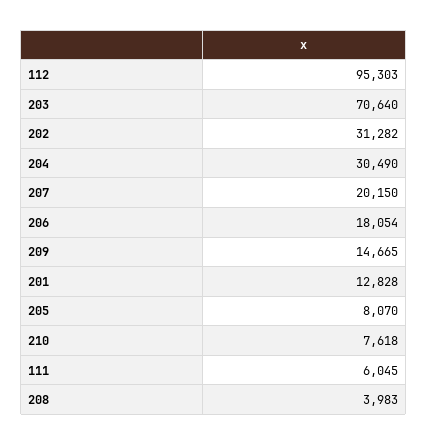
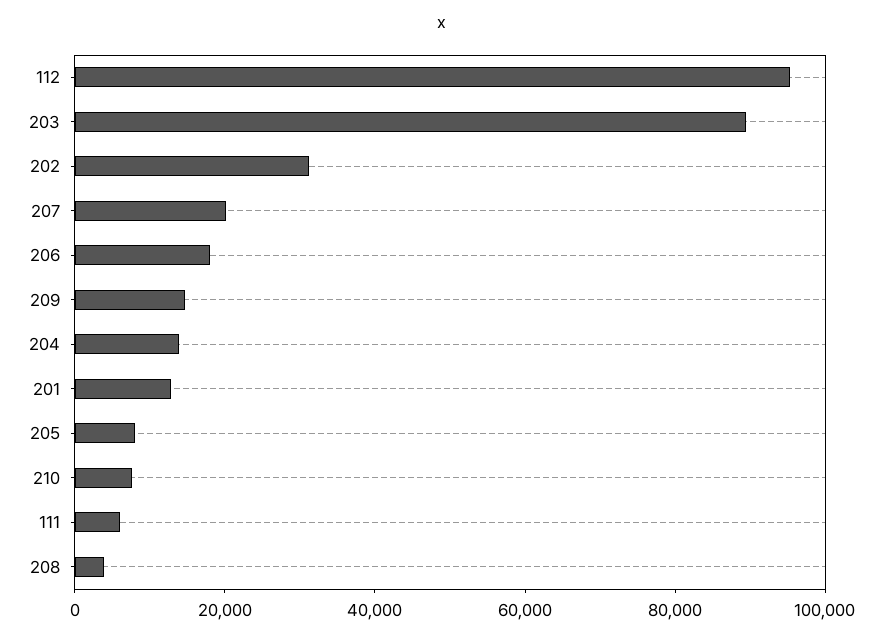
203: 70640 -> 90000
204: 30490 -> 15000

